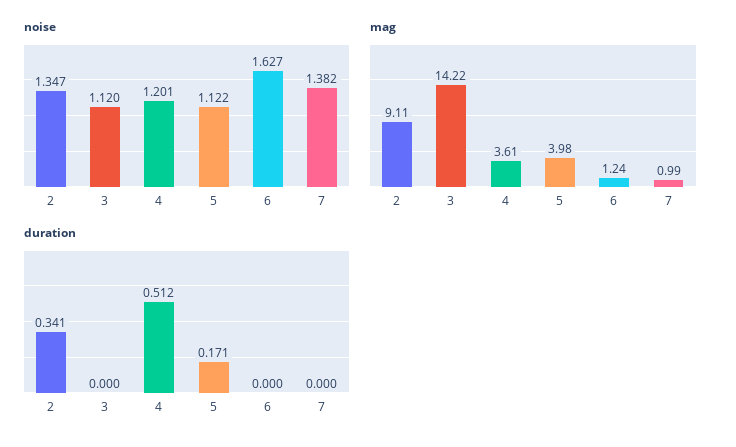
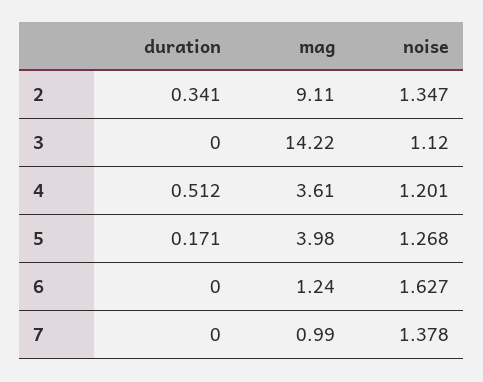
noise, 5: 1.122 -> 1.268
noise, 7: 1.382 -> 1.378

